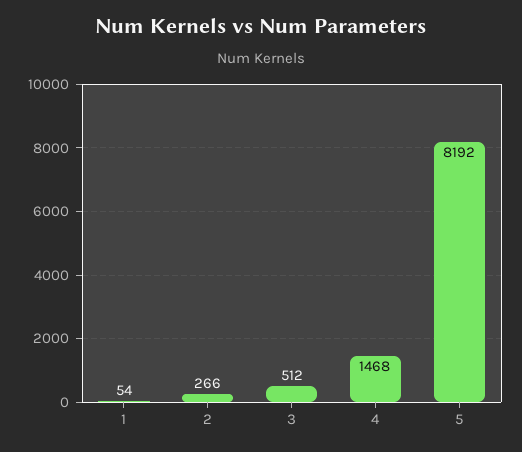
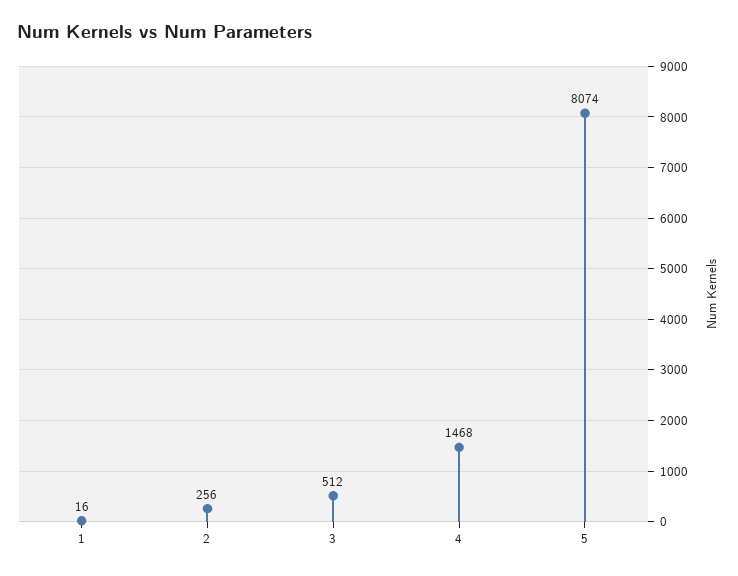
1: 54 -> 16
2: 266 -> 256
5: 8192 -> 8074

